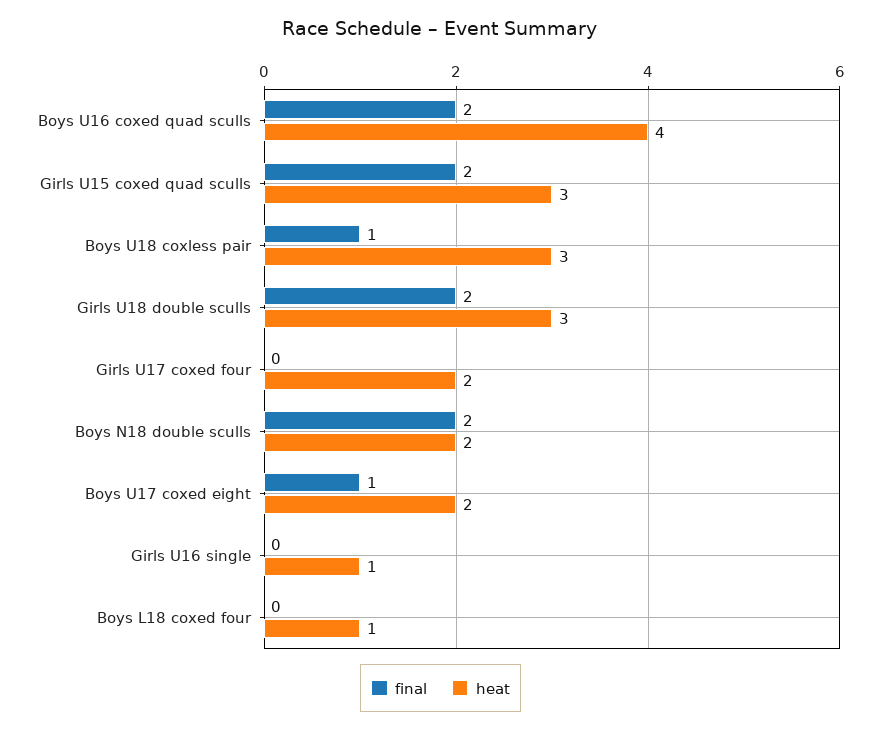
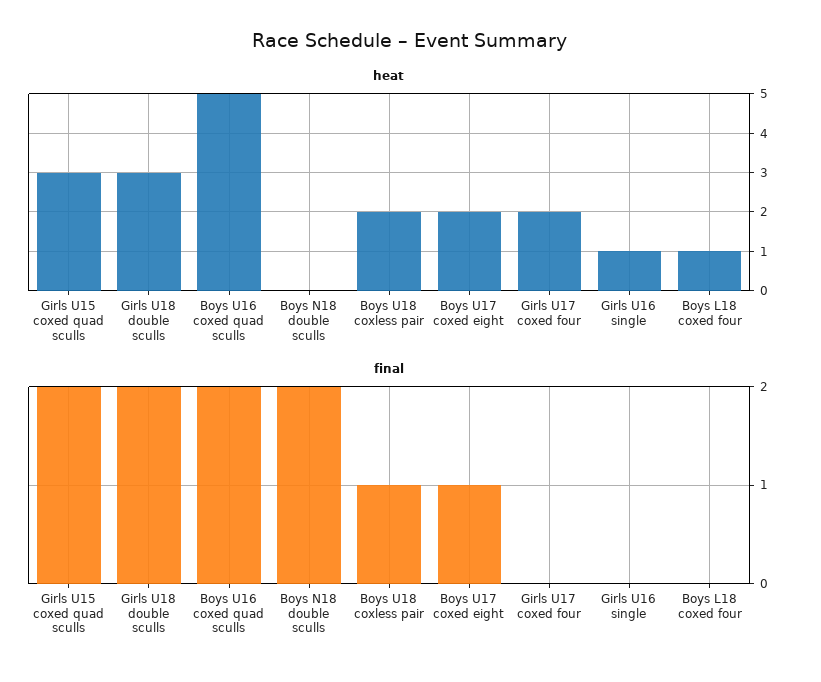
heat, Boys U16 coxed quad sculls: 4 -> 5
heat, Boys U18 coxless pair: 3 -> 2
heat, Boys N18 double sculls: 2 -> 0

